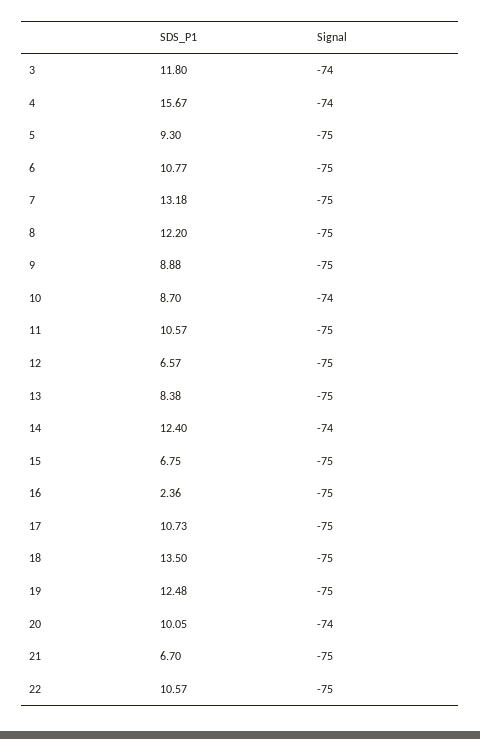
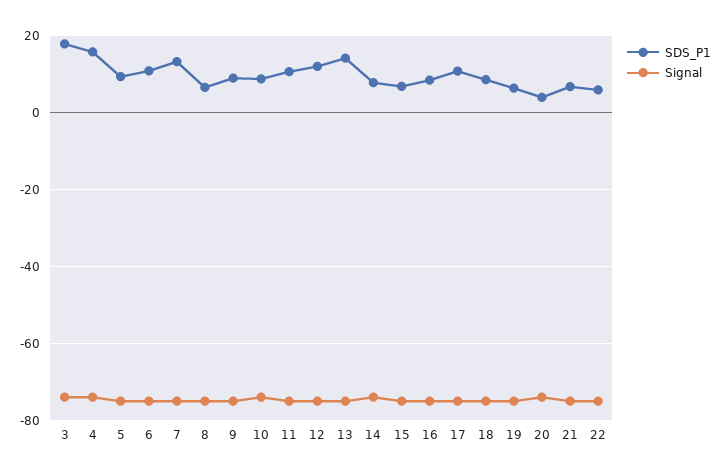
SDS_P1, 3: 11.8 -> 18
SDS_P1, 8: 12.2 -> 6
SDS_P1, 12: 6.57 -> 12
SDS_P1, 13: 8.38 -> 14
SDS_P1, 14: 12.4 -> 8
SDS_P1, 16: 2.36 -> 8
SDS_P1, 18: 13.5 -> 8
SDS_P1, 19: 12.48 -> 6
SDS_P1, 20: 10.05 -> 4
SDS_P1, 22: 10.57 -> 6

